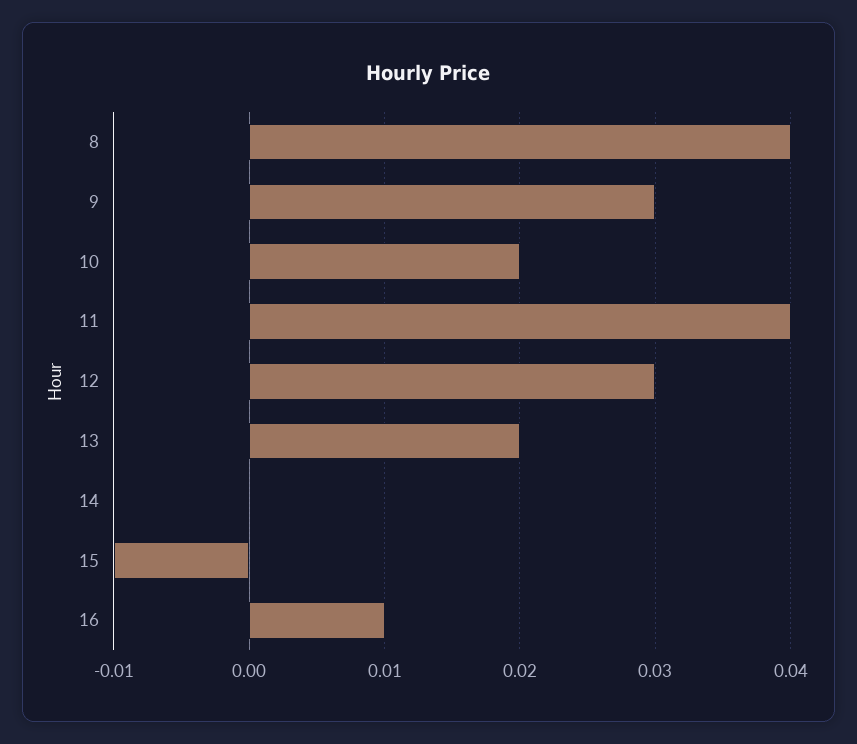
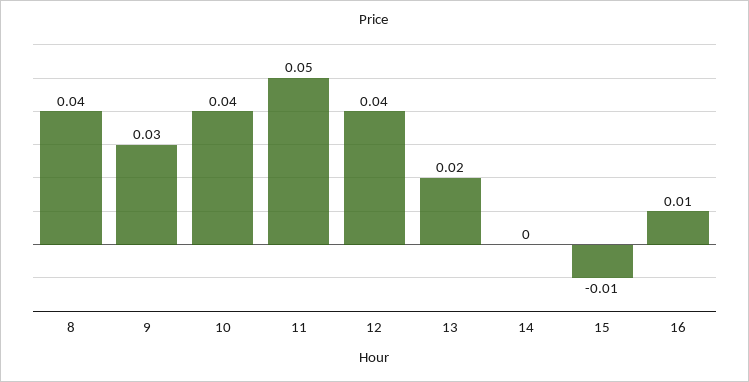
10: 0.02 -> 0.04
11: 0.04 -> 0.05
12: 0.03 -> 0.04

